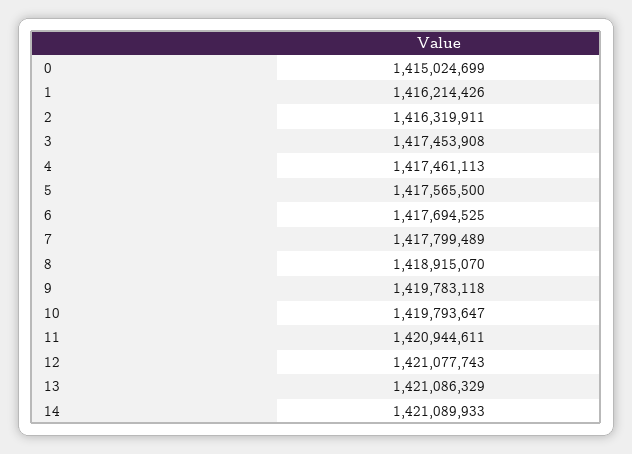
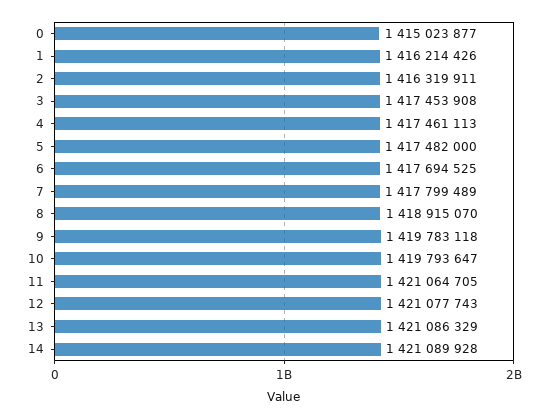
0: 1415024699 -> 1415023877
5: 1417565500 -> 1417482000
11: 1420944611 -> 1421064705
14: 1421089933 -> 1421089928

